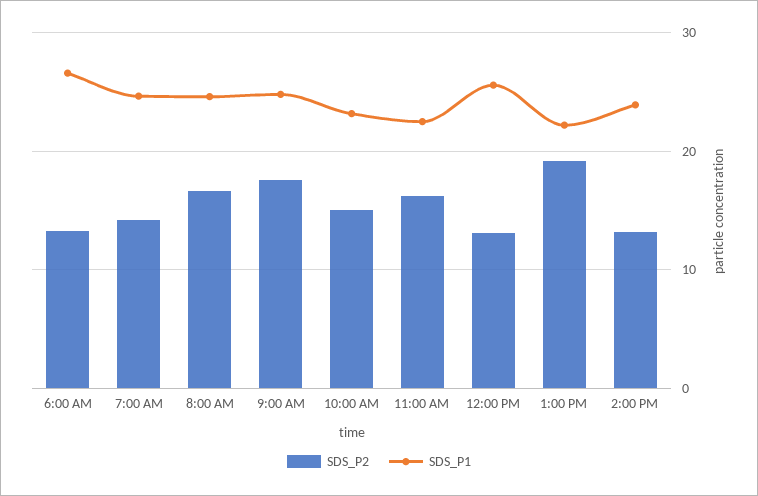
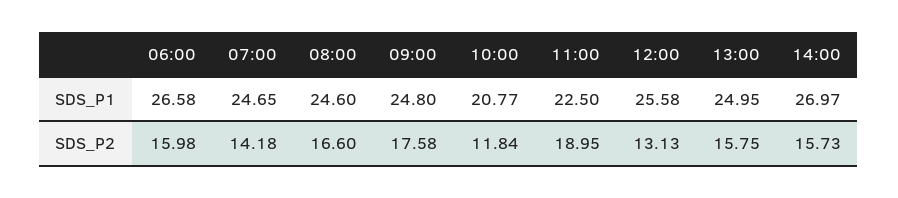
SDS_P2, 6:00 AM: 13 -> 15.98
SDS_P2, 10:00 AM: 15 -> 11.84
SDS_P1, 10:00 AM: 23 -> 20.77
SDS_P2, 11:00 AM: 16 -> 18.95
SDS_P2, 1:00 PM: 19 -> 15.75
SDS_P1, 1:00 PM: 22 -> 24.95
SDS_P2, 2:00 PM: 13 -> 15.73
SDS_P1, 2:00 PM: 24 -> 26.97

